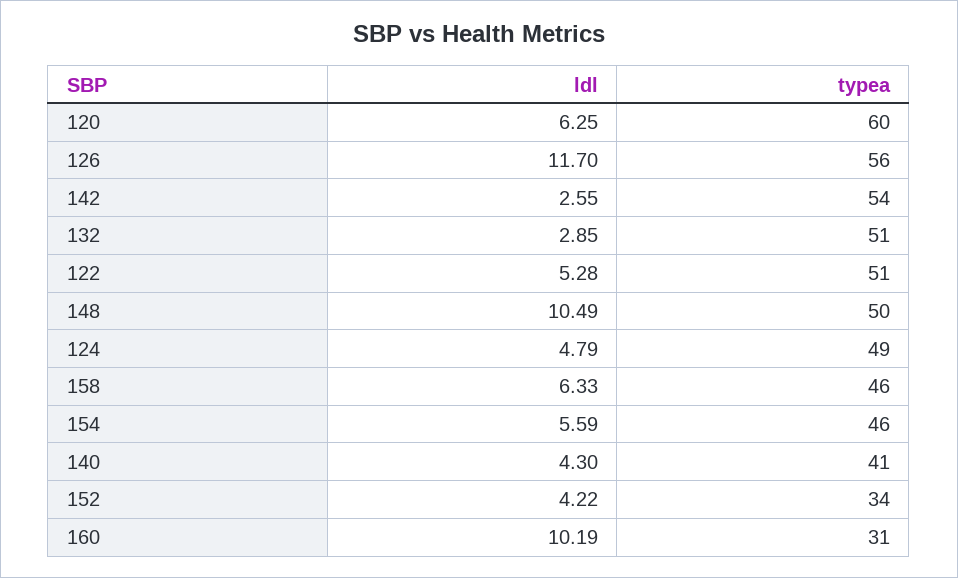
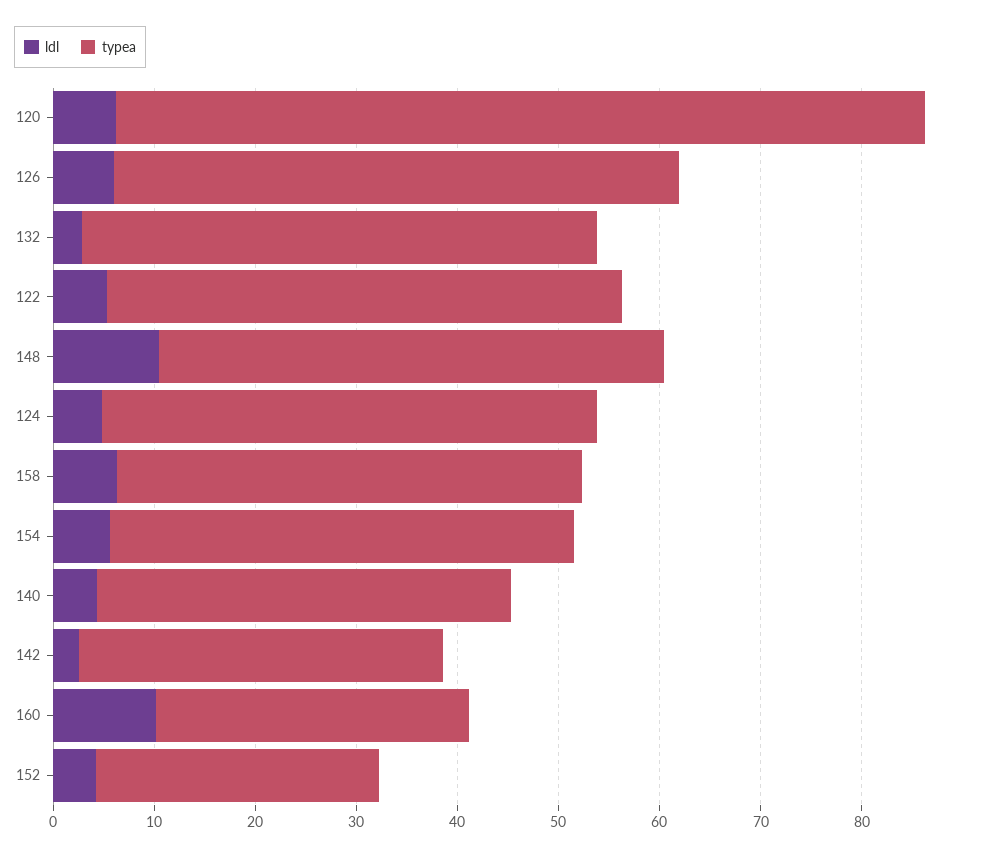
typea, 120: 60 -> 80
ldl, 126: 11.7 -> 6
typea, 142: 54 -> 36
typea, 152: 34 -> 28

